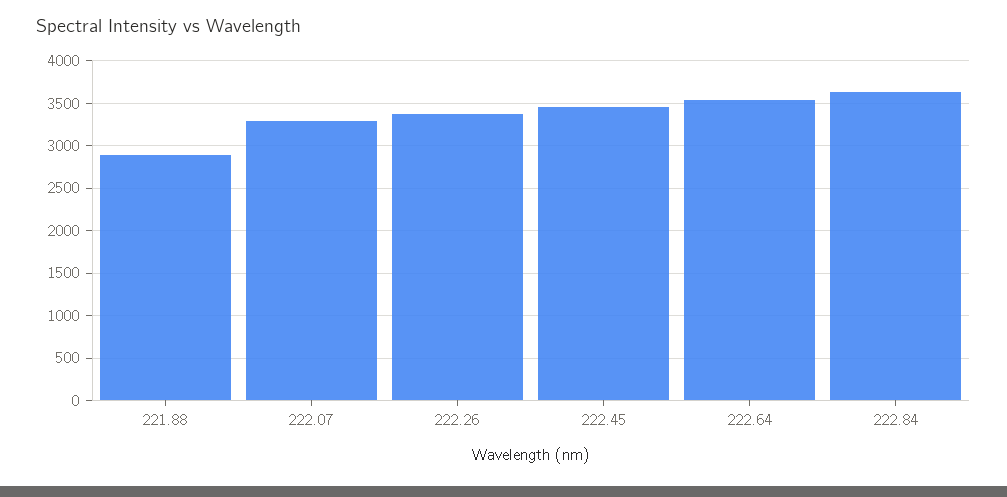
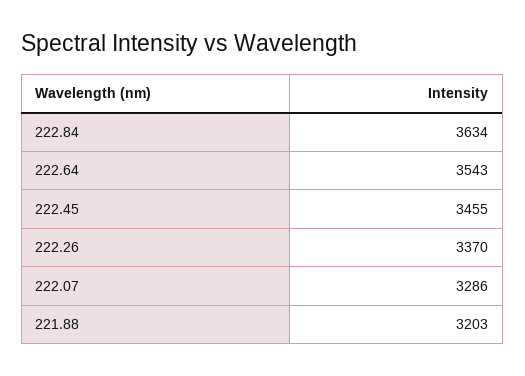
221.88: 2900 -> 3203

